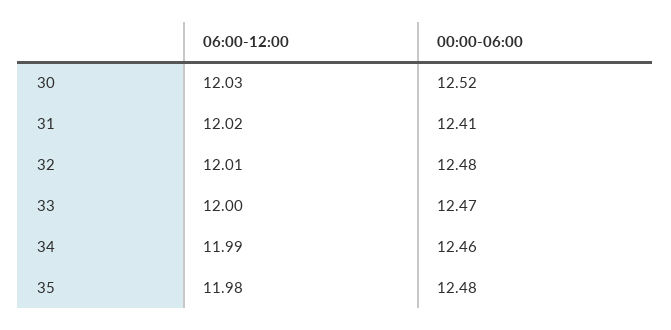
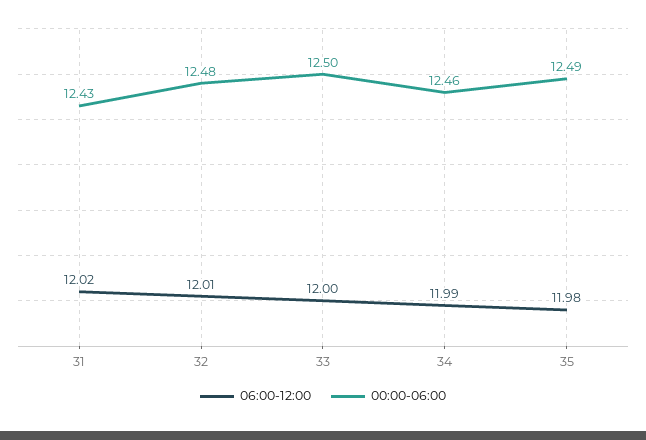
06:00-12:00, 30: 12.03 -> none
00:00-06:00, 30: 12.52 -> none
00:00-06:00, 31: 12.41 -> 12.43
00:00-06:00, 33: 12.47 -> 12.5
00:00-06:00, 35: 12.48 -> 12.49

